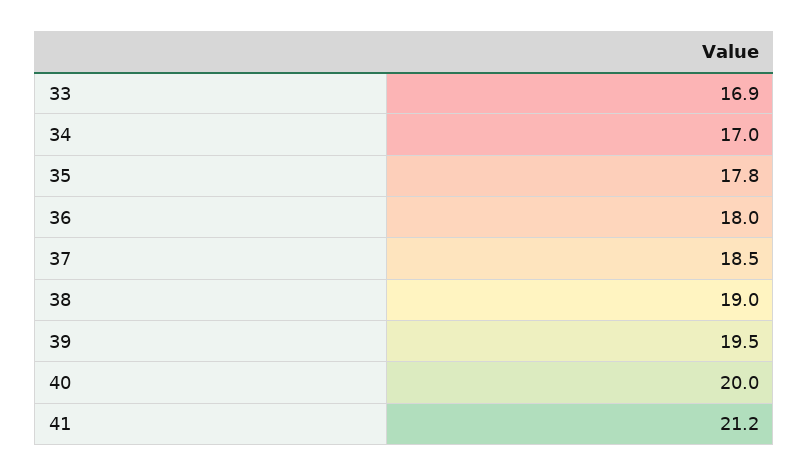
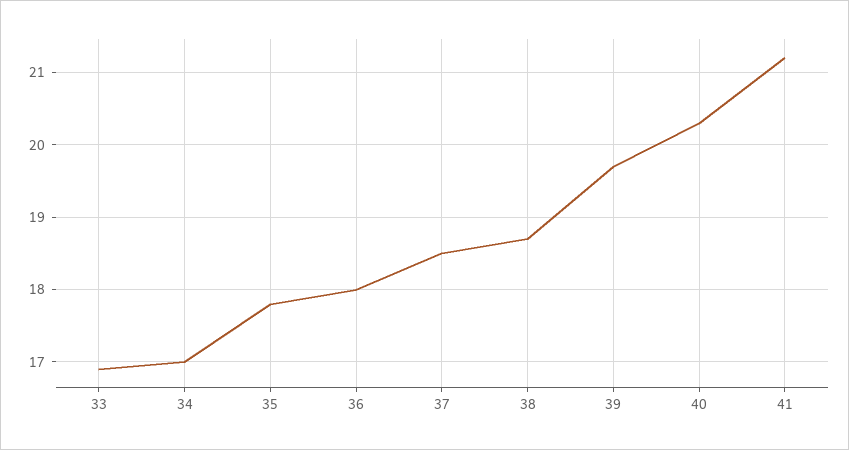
38: 19 -> 18.7
39: 19.5 -> 19.7
40: 20 -> 20.3

